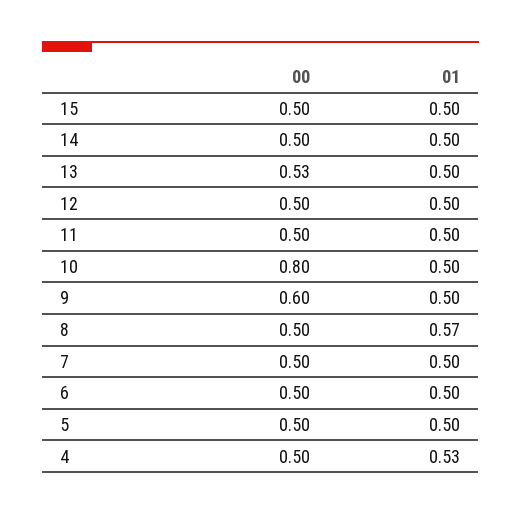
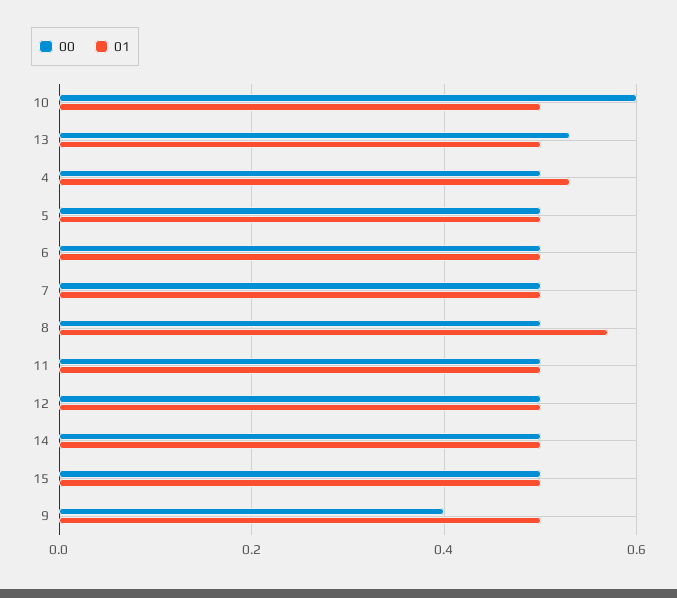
00, 10: 0.8 -> 0.6
00, 9: 0.6 -> 0.4

